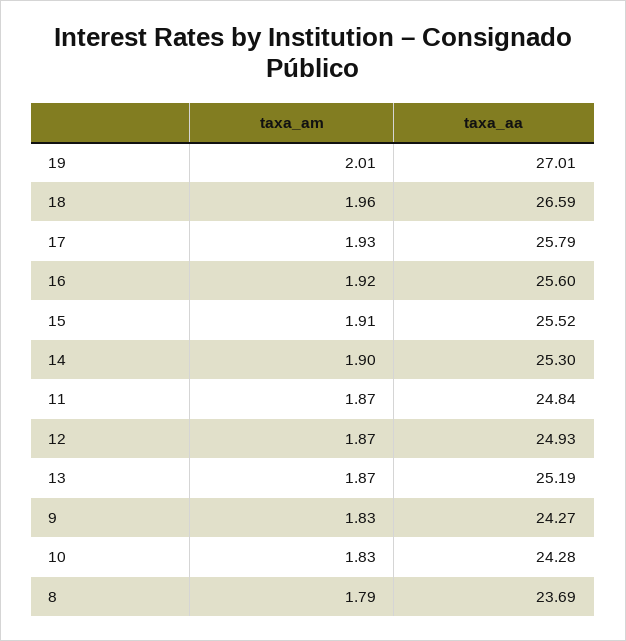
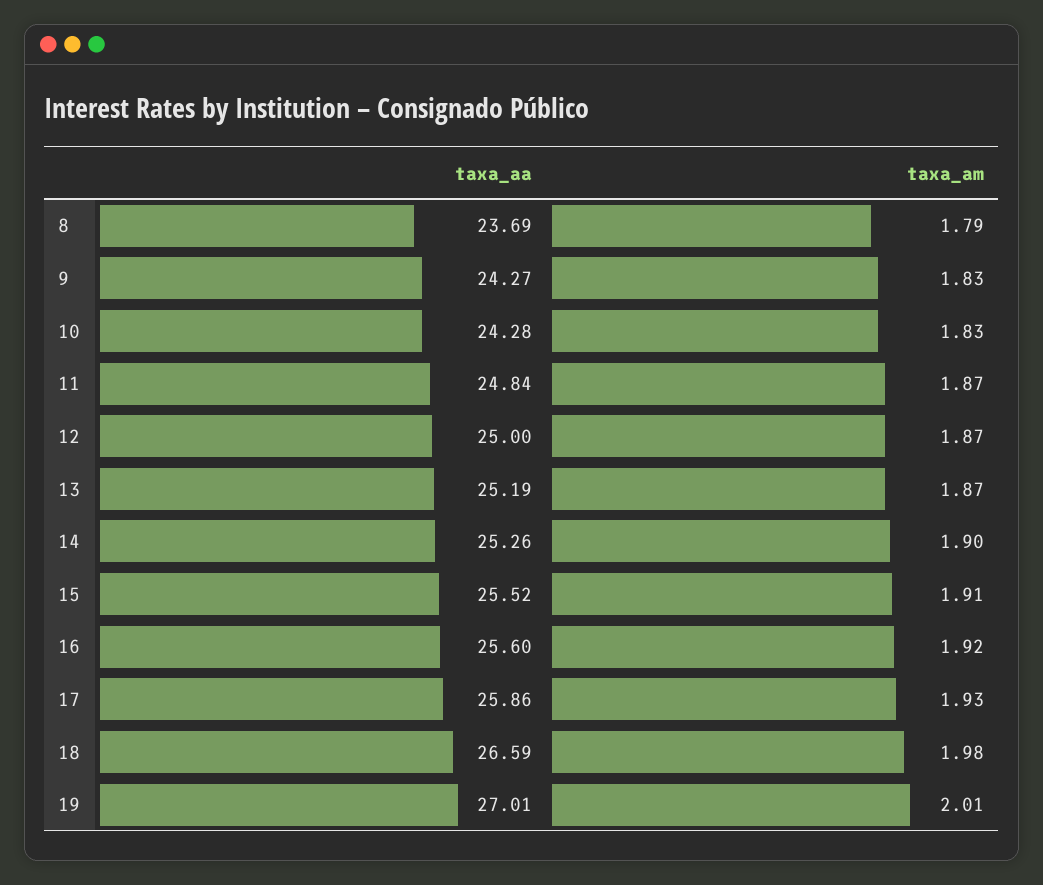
taxa_am, 18: 1.96 -> 1.98
taxa_aa, 17: 25.79 -> 25.86
taxa_aa, 14: 25.3 -> 25.26
taxa_aa, 12: 24.93 -> 25

